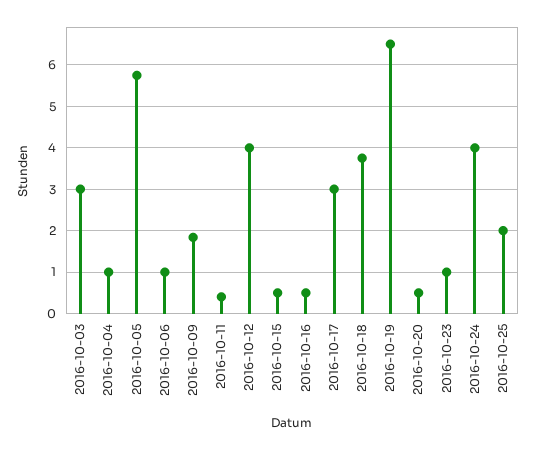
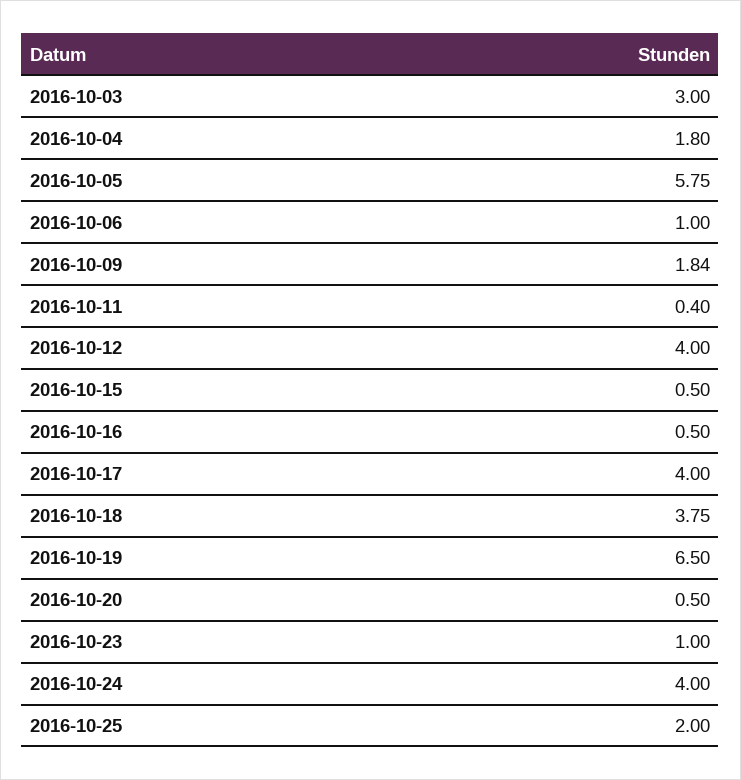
2016-10-04: 1 -> 1.8
2016-10-17: 3 -> 4

